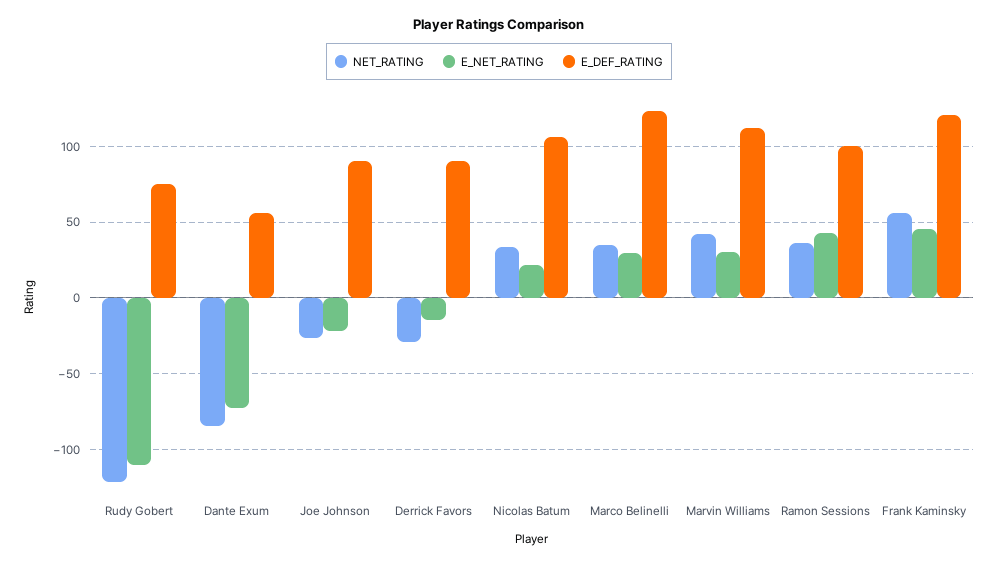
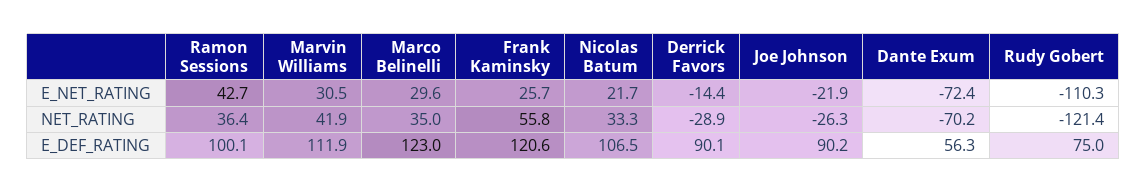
NET_RATING, Dante Exum: -85 -> -70.2
E_NET_RATING, Frank Kaminsky: 45 -> 25.7

